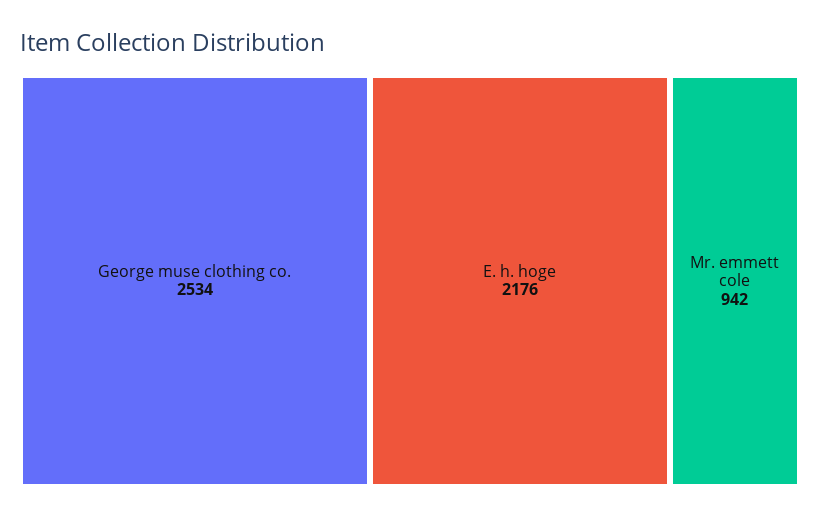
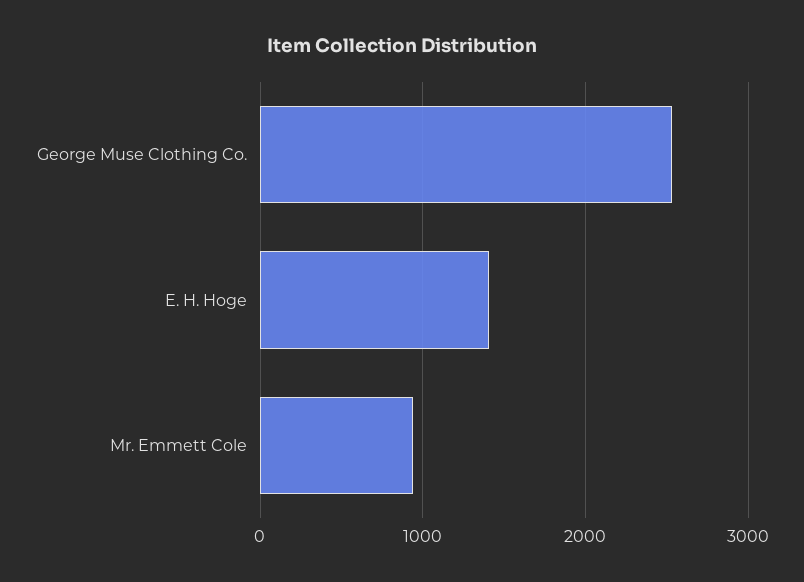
E. h. hoge: 2176 -> 1400

